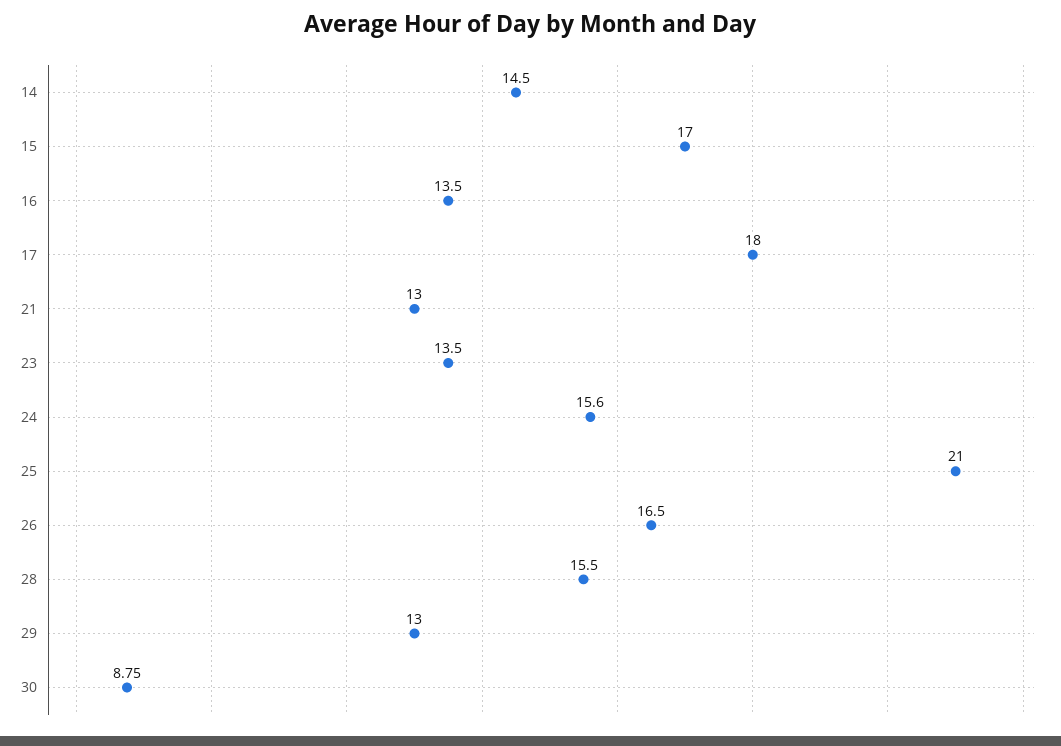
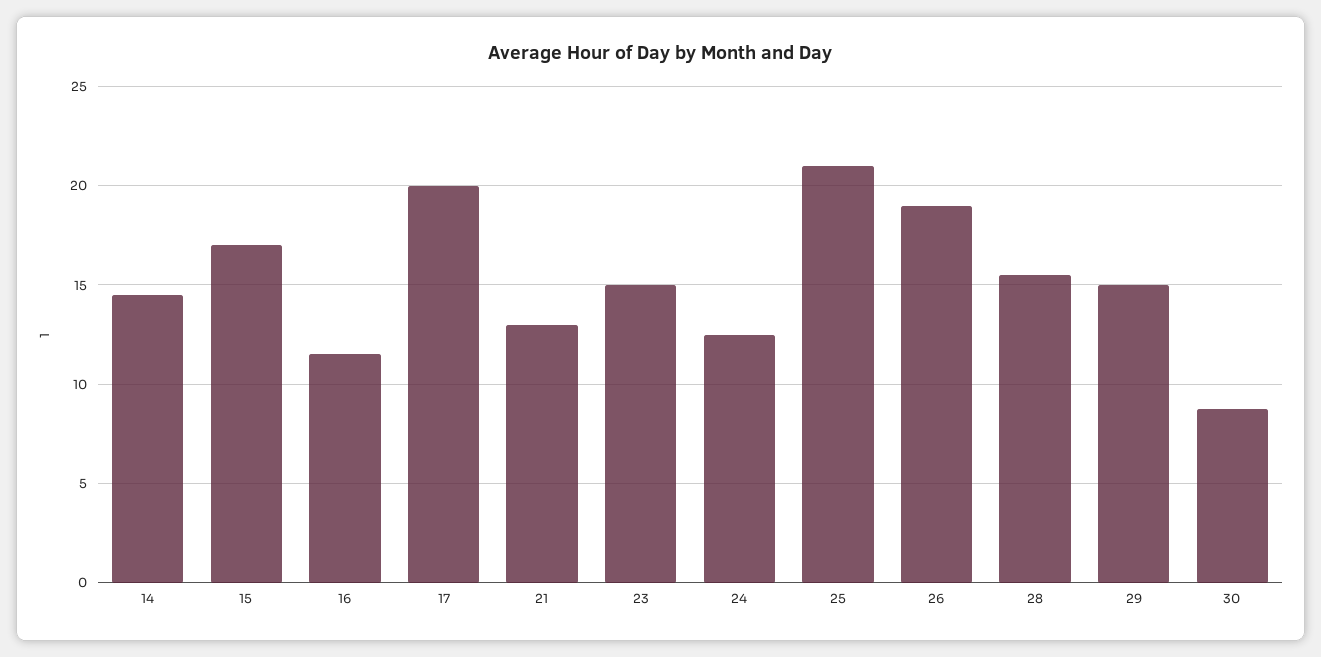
16: 13.5 -> 11.5
17: 18 -> 20
23: 13.5 -> 15
24: 15.6 -> 12.5
26: 16.5 -> 19
29: 13 -> 15

